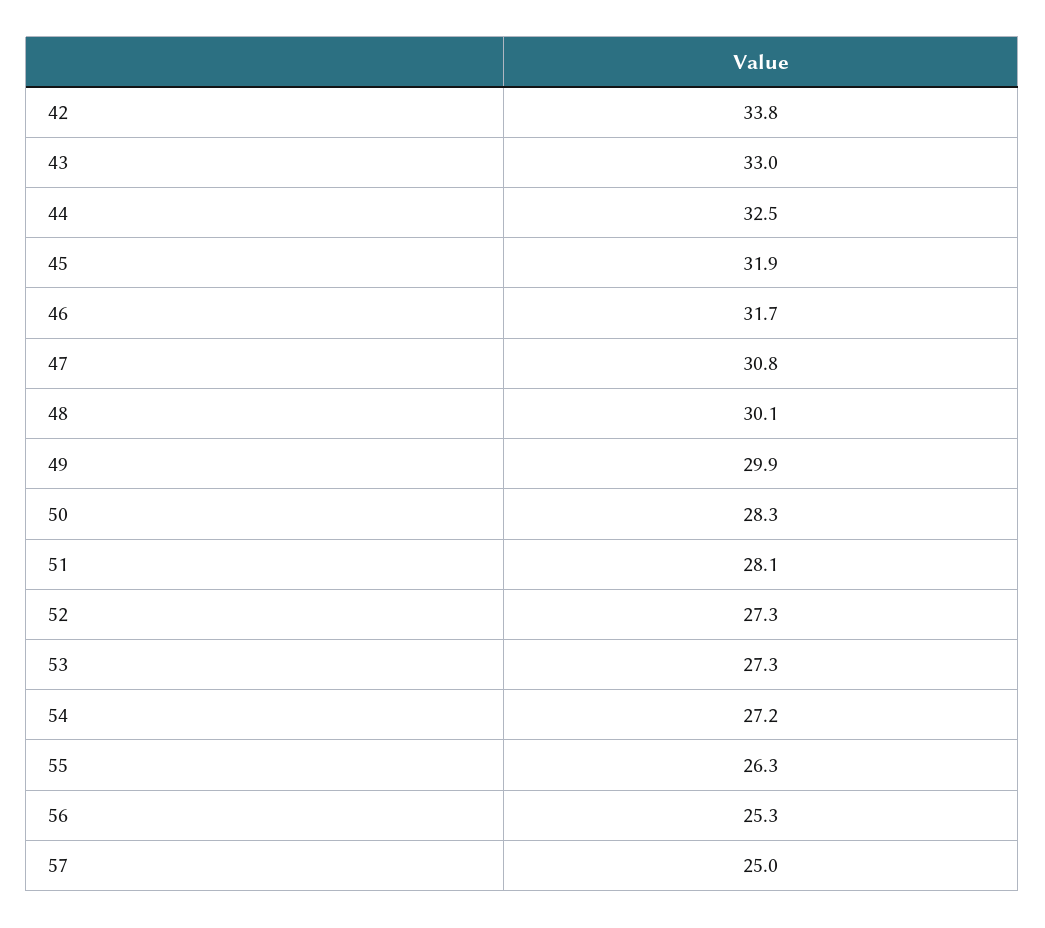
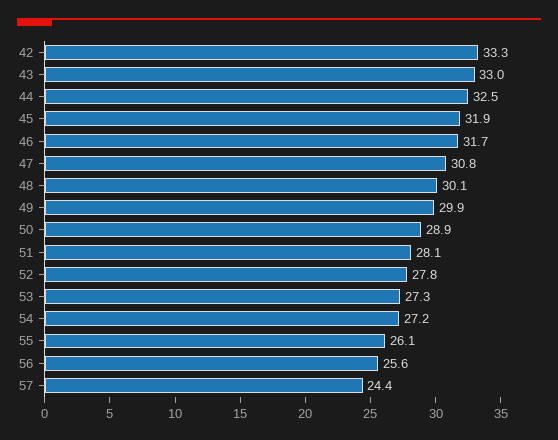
42: 33.8 -> 33.3
50: 28.3 -> 28.9
52: 27.3 -> 27.8
55: 26.3 -> 26.1
56: 25.3 -> 25.6
57: 25 -> 24.4

